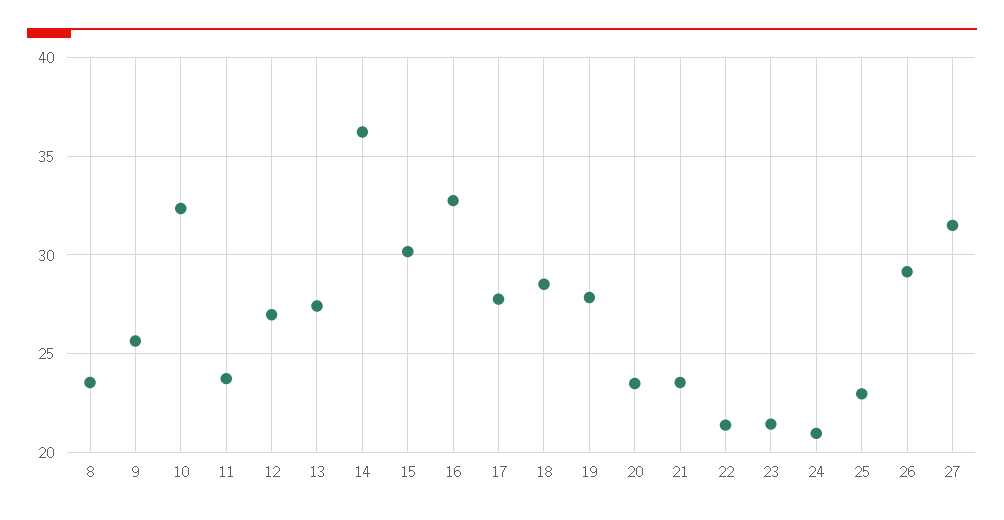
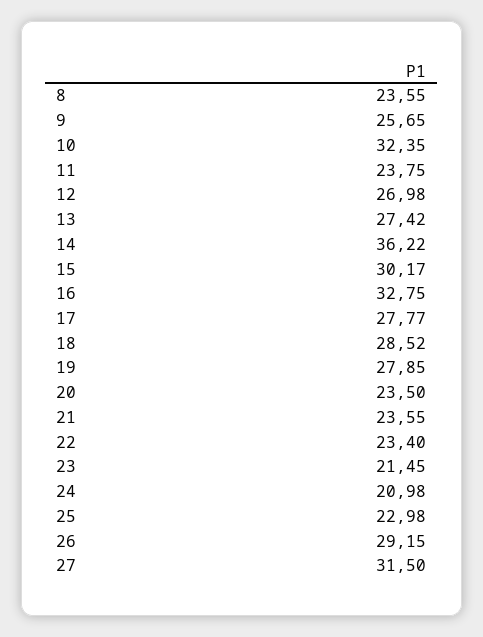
22: 21.5 -> 23.4

